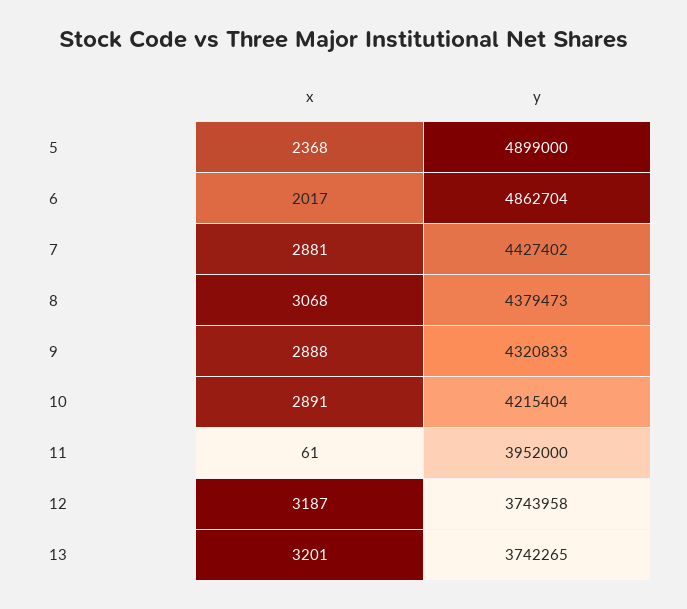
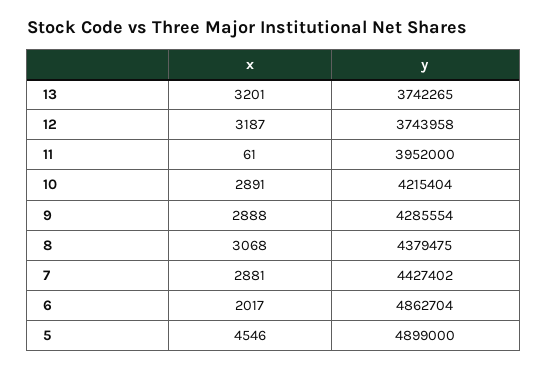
x, 5: 2368 -> 4546
y, 8: 4379473 -> 4379475
y, 9: 4320833 -> 4285554

